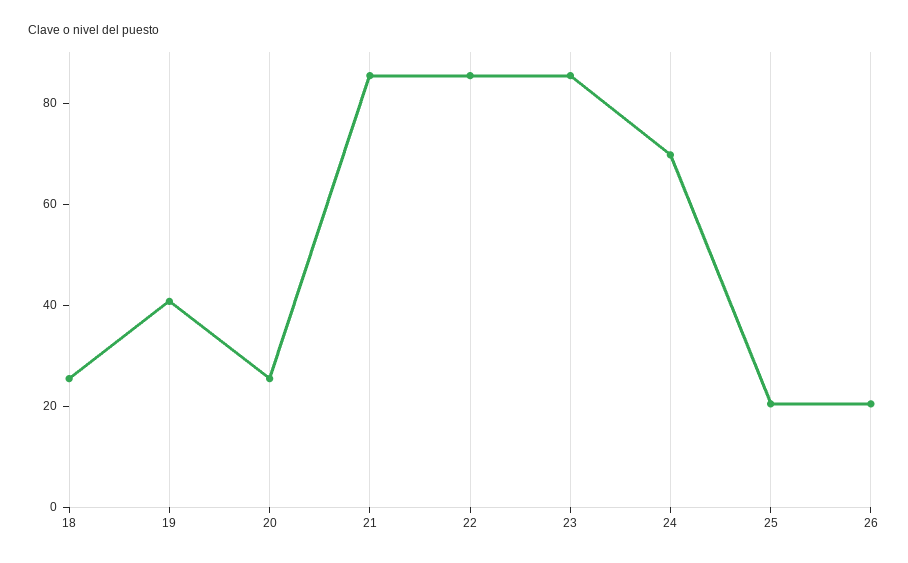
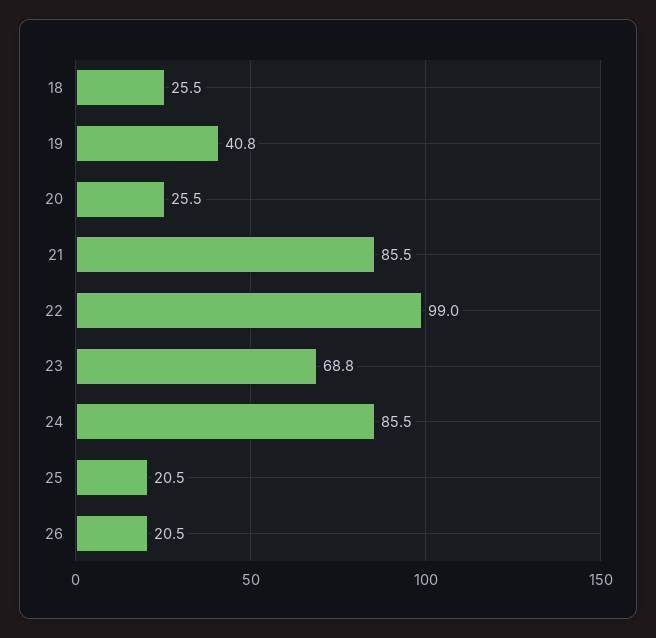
22: 85 -> 99
23: 85 -> 68.8
24: 70 -> 85.5

